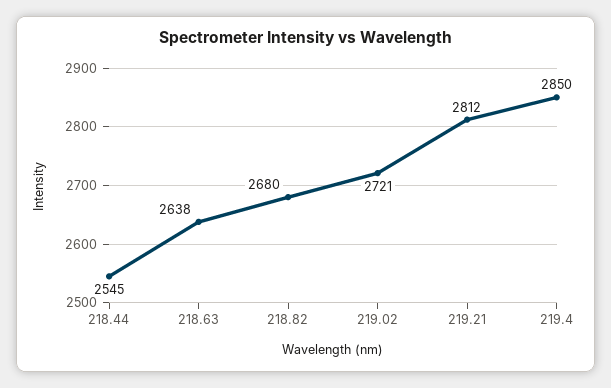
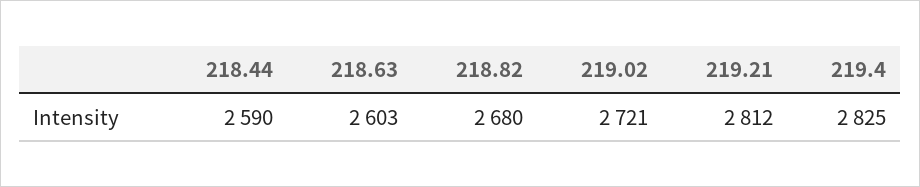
218.44: 2545 -> 2590
218.63: 2638 -> 2603
219.4: 2850 -> 2825

